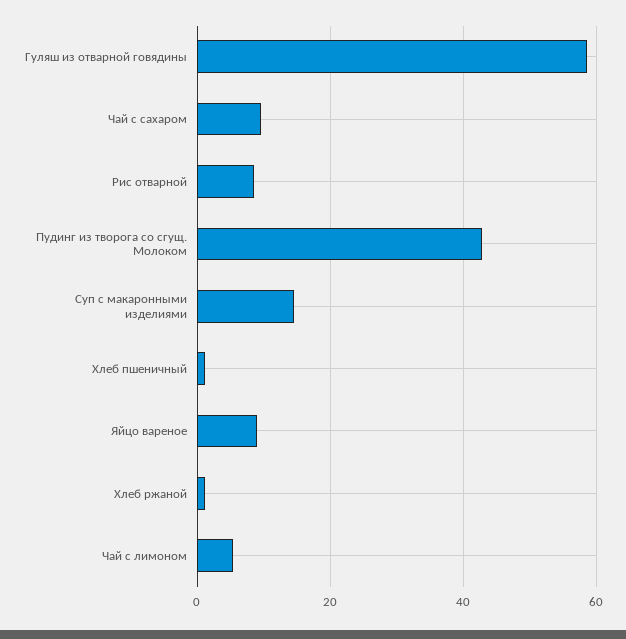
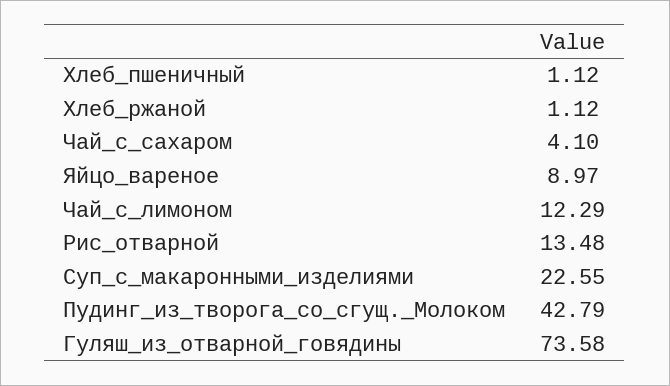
Гуляш из отварной говядины: 58 -> 73.58
Чай с сахаром: 10 -> 4.1
Рис отварной: 8 -> 13.48
Суп с макаронными изделиями: 14 -> 22.55
Чай с лимоном: 6 -> 12.29

